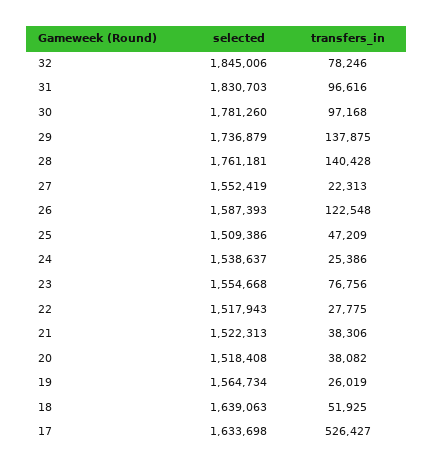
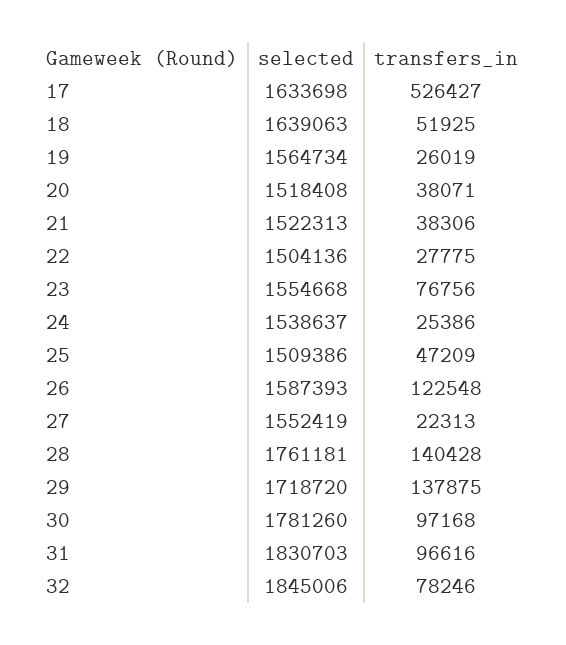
selected, 29: 1736879 -> 1718720
selected, 22: 1517943 -> 1504136
transfers_in, 20: 38082 -> 38071

